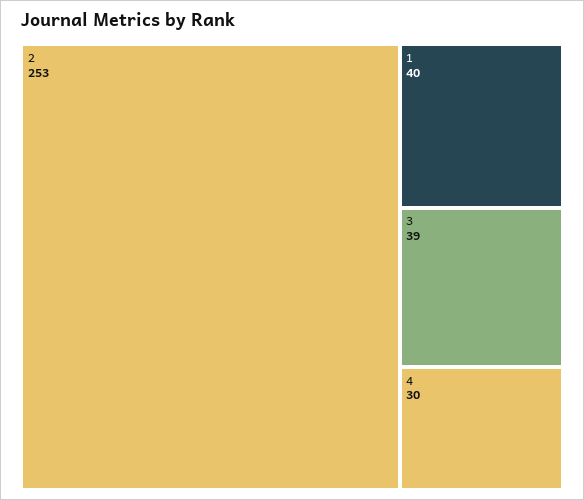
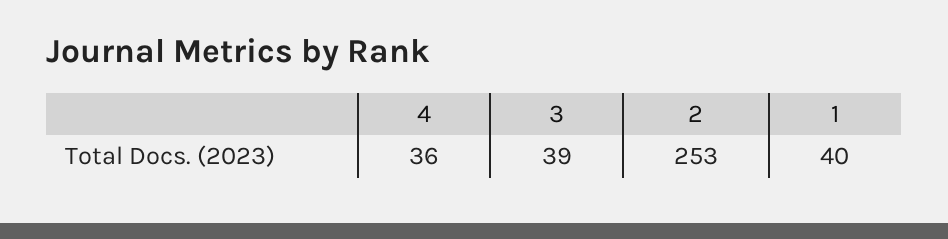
4: 30 -> 36

